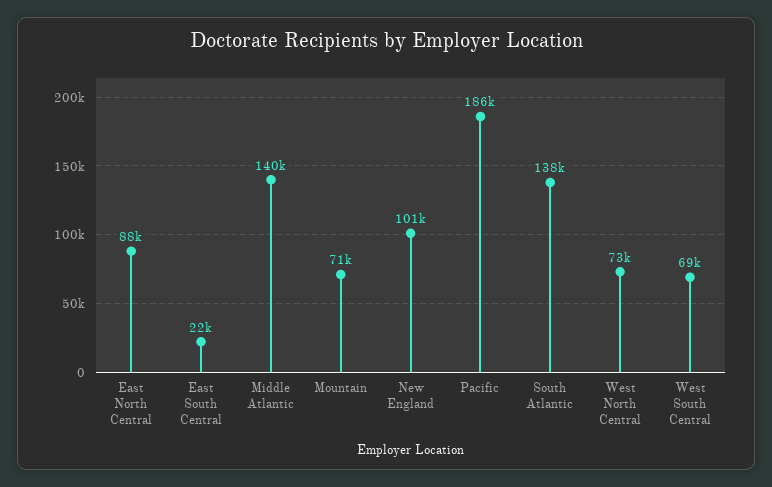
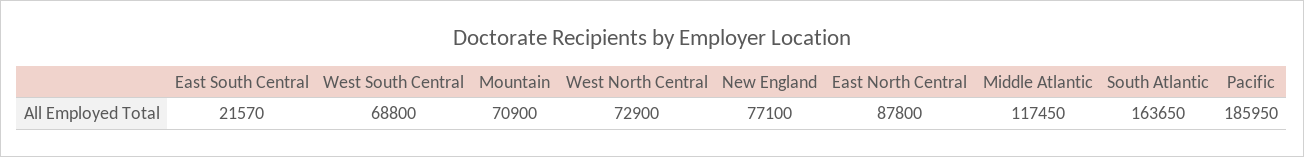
Middle Atlantic: 140000 -> 117450
New England: 101000 -> 77100
South Atlantic: 138000 -> 163650

